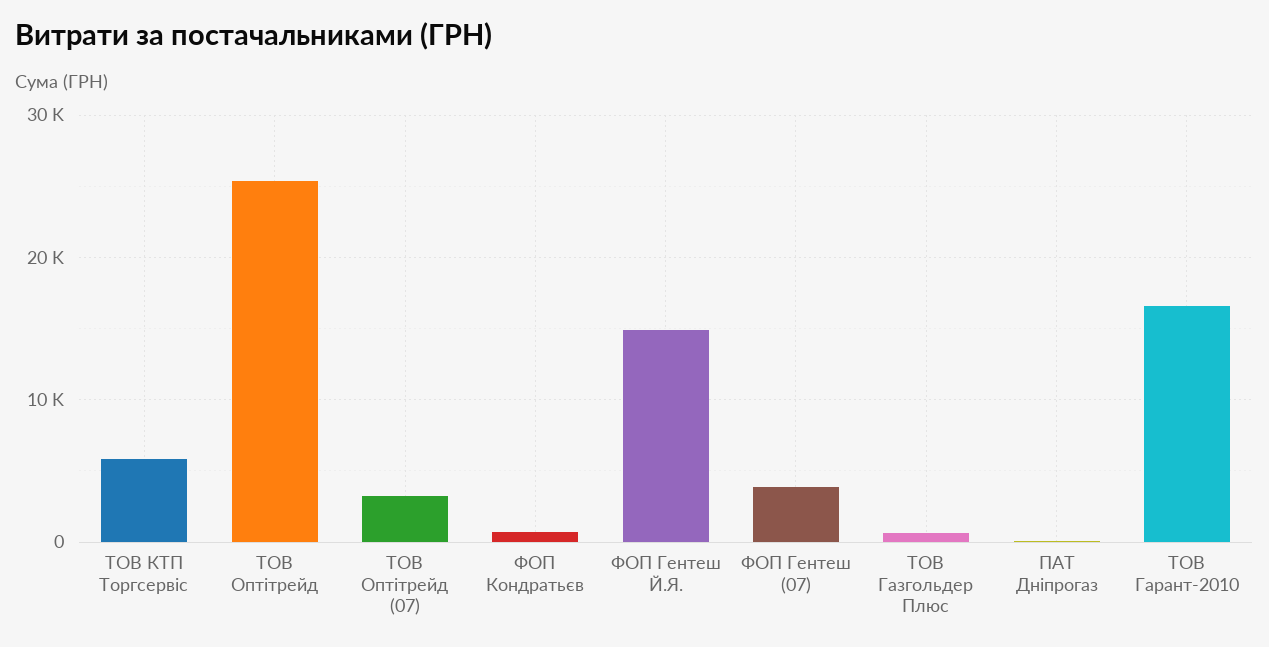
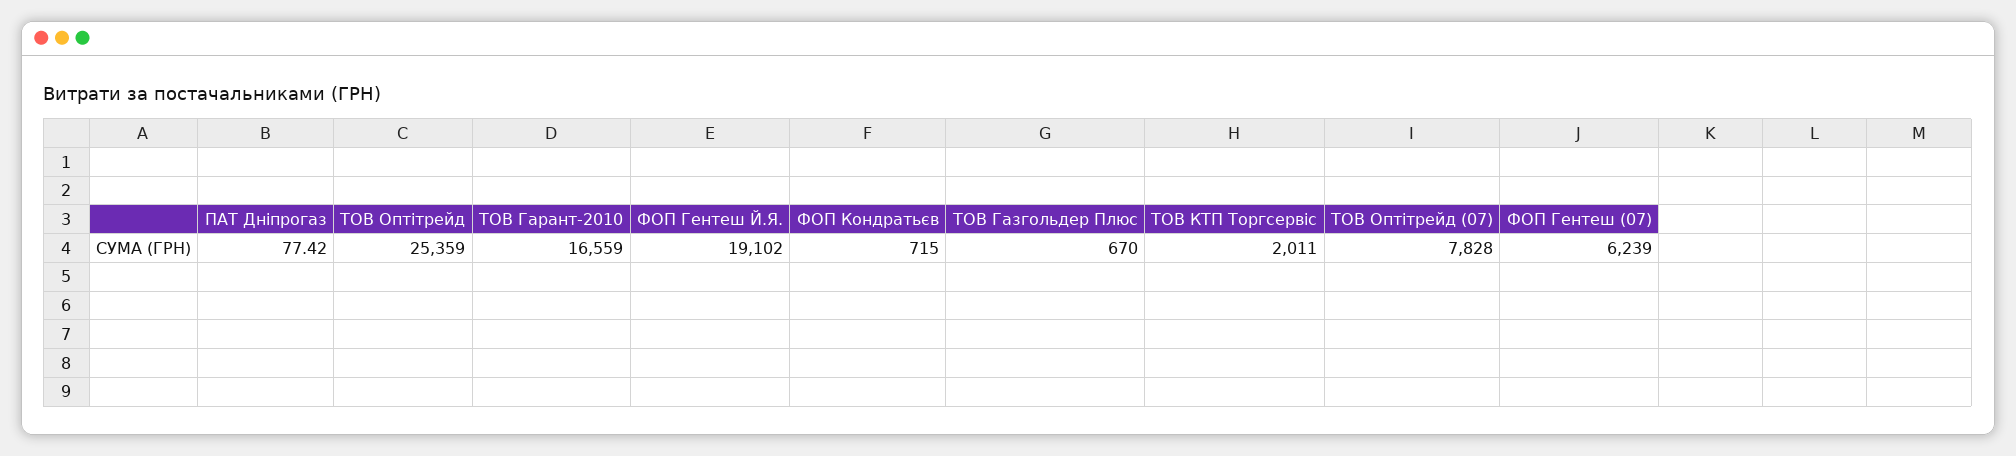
ТОВ КТП Торгсервіс: 6000 -> 2011
ТОВ Оптітрейд (07): 3000 -> 7828
ФОП Гентеш Й.Я.: 15000 -> 19102
ФОП Гентеш (07): 4000 -> 6239

